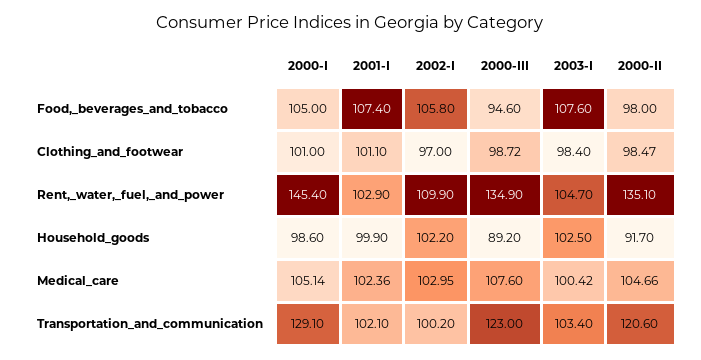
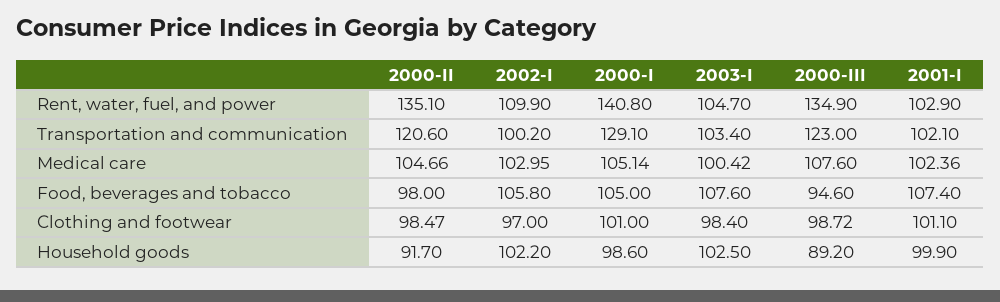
2000-I, Rent,_water,_fuel,_and_power: 145.4 -> 140.8

